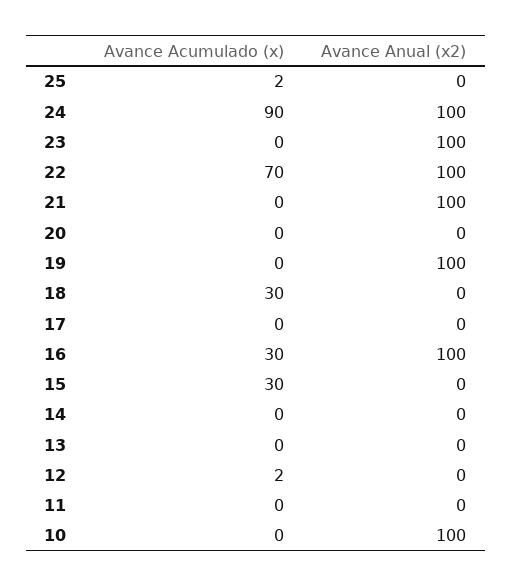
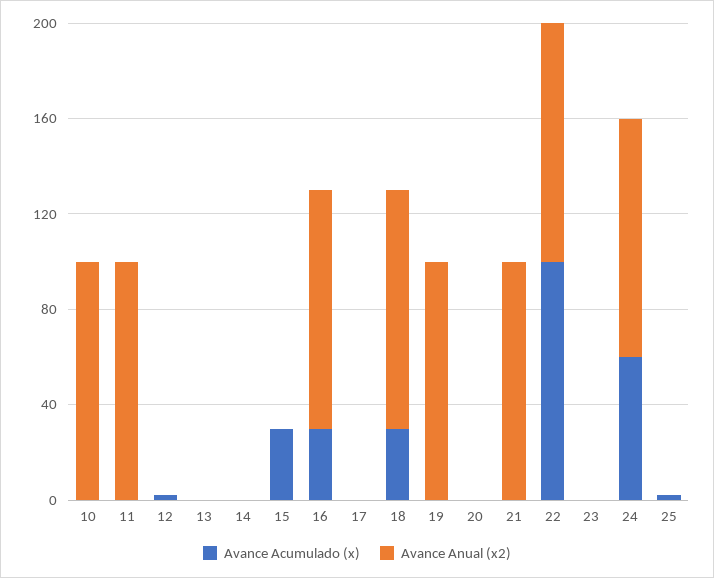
Avance Acumulado (x), 24: 90 -> 60
Avance Anual (x2), 23: 100 -> 0
Avance Acumulado (x), 22: 70 -> 100
Avance Anual (x2), 18: 0 -> 100
Avance Anual (x2), 11: 0 -> 100

